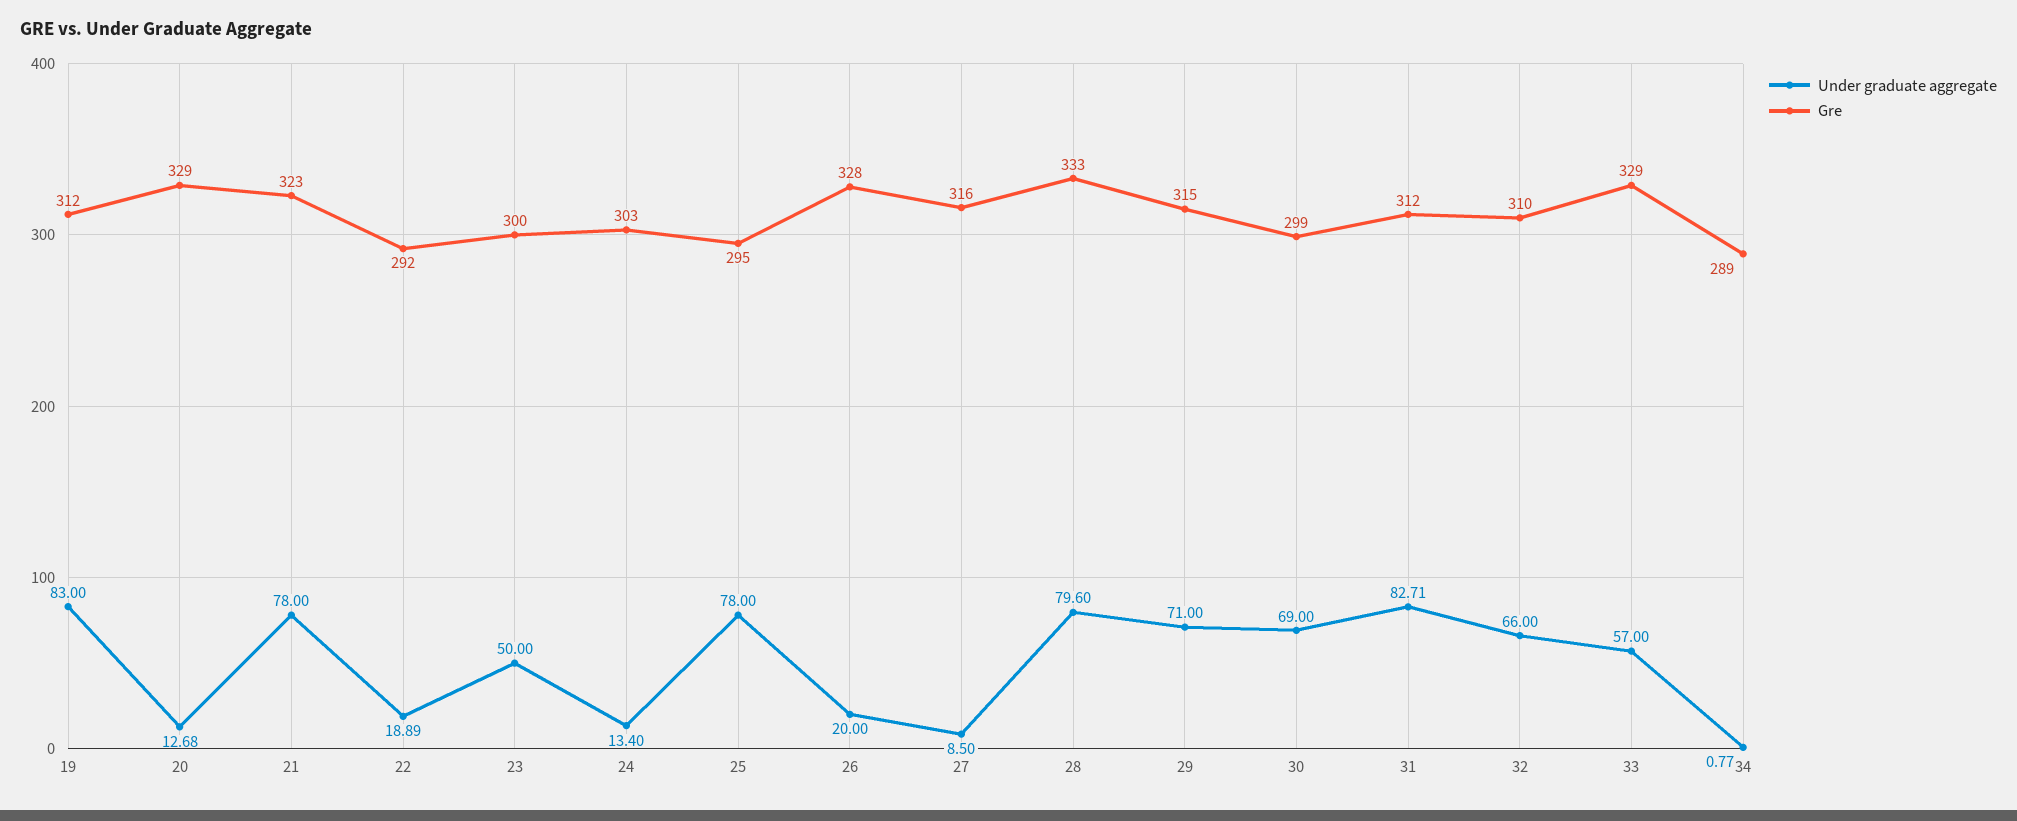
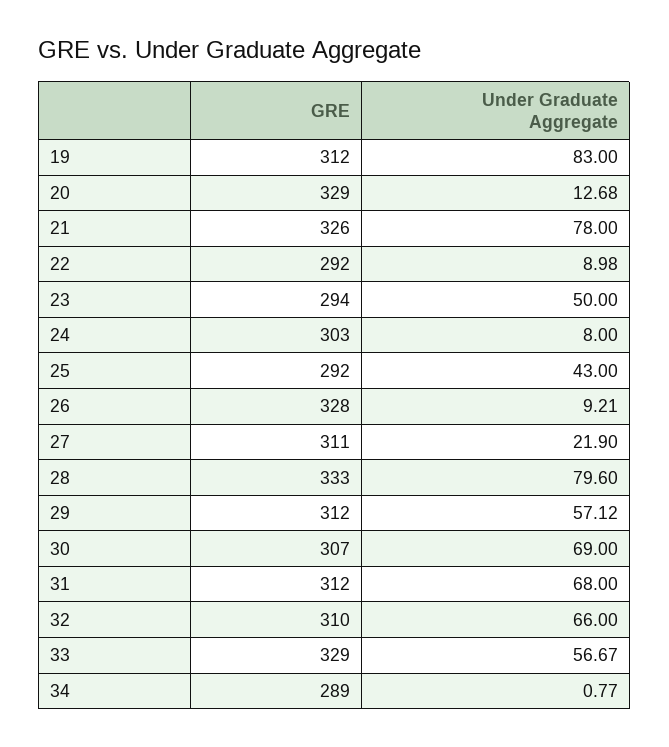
Gre, 21: 323 -> 326
Under graduate aggregate, 22: 18.89 -> 8.98
Gre, 23: 300 -> 294
Under graduate aggregate, 24: 13.4 -> 8
Under graduate aggregate, 25: 78 -> 43
Gre, 25: 295 -> 292
Under graduate aggregate, 26: 20 -> 9.21
Under graduate aggregate, 27: 8.5 -> 21.9
Gre, 27: 316 -> 311
Under graduate aggregate, 29: 71 -> 57.12
Gre, 29: 315 -> 312
Gre, 30: 299 -> 307
Under graduate aggregate, 31: 82.71 -> 68
Under graduate aggregate, 33: 57 -> 56.67

